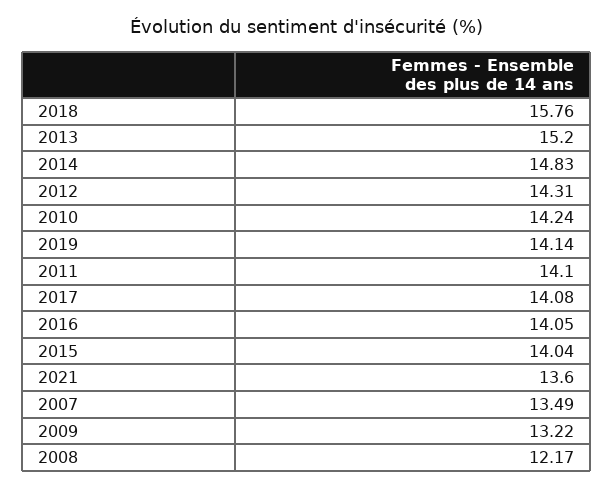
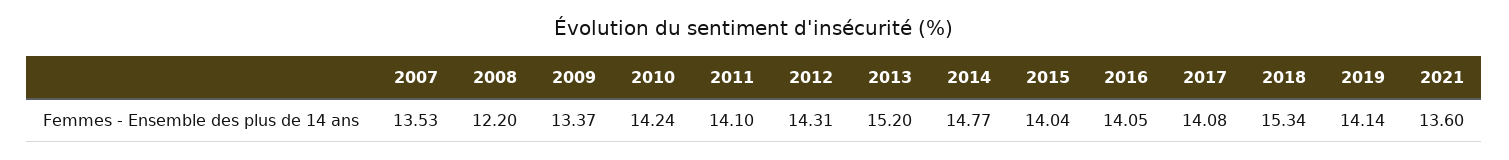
2018: 15.76 -> 15.34
2014: 14.83 -> 14.77
2007: 13.49 -> 13.53
2009: 13.22 -> 13.37
2008: 12.17 -> 12.2

